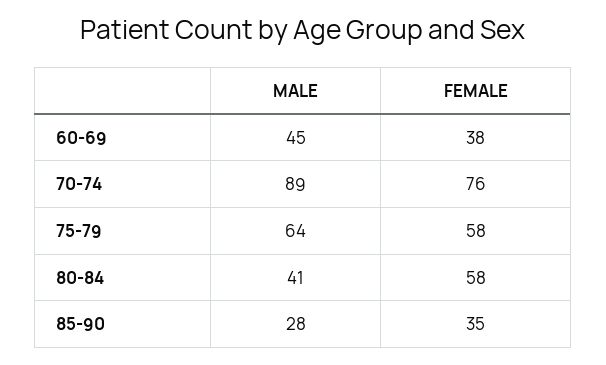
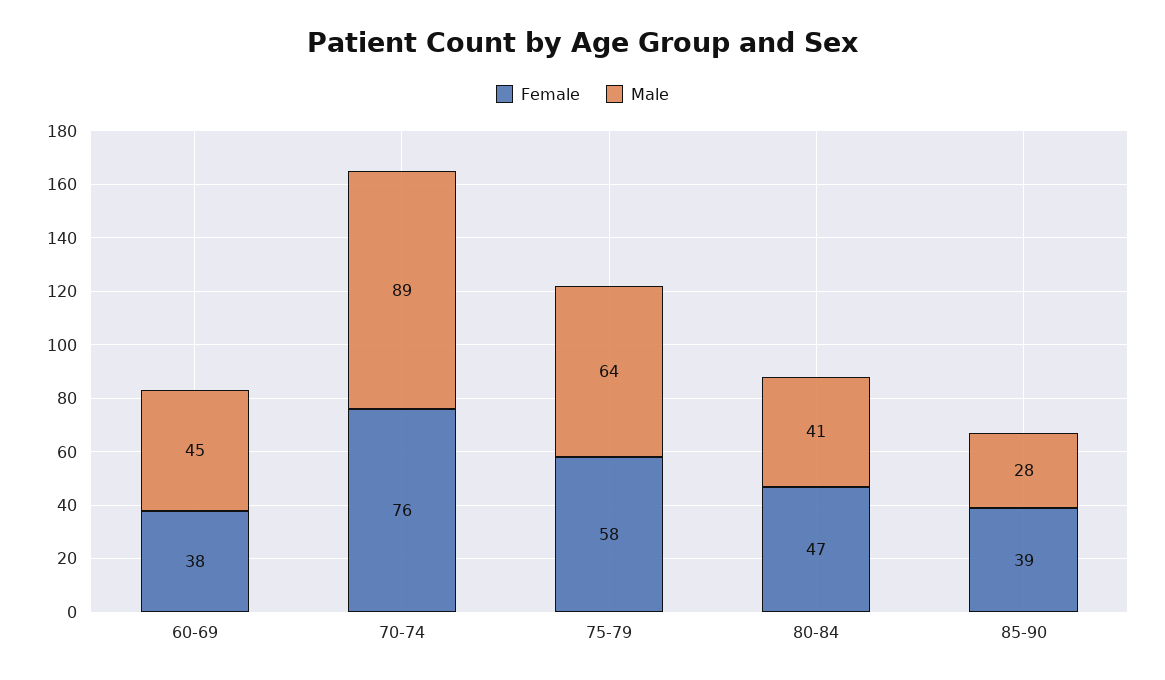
FEMALE, 80-84: 58 -> 47
FEMALE, 85-90: 35 -> 39

